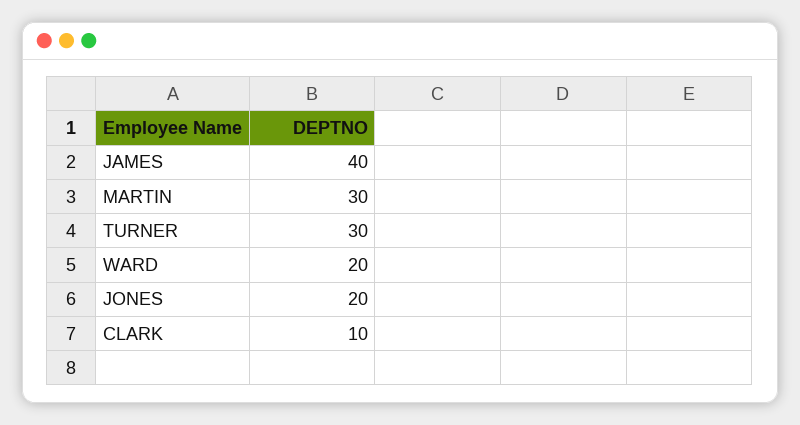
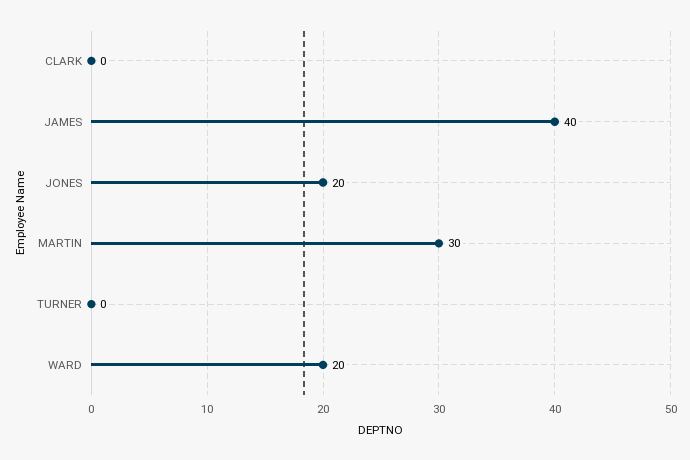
TURNER: 30 -> 0
CLARK: 10 -> 0

